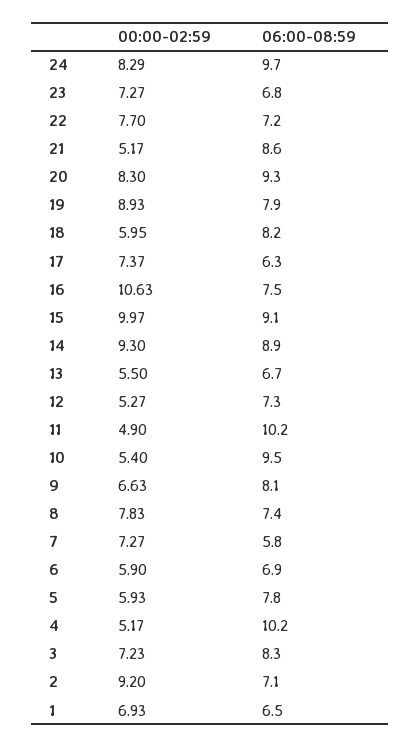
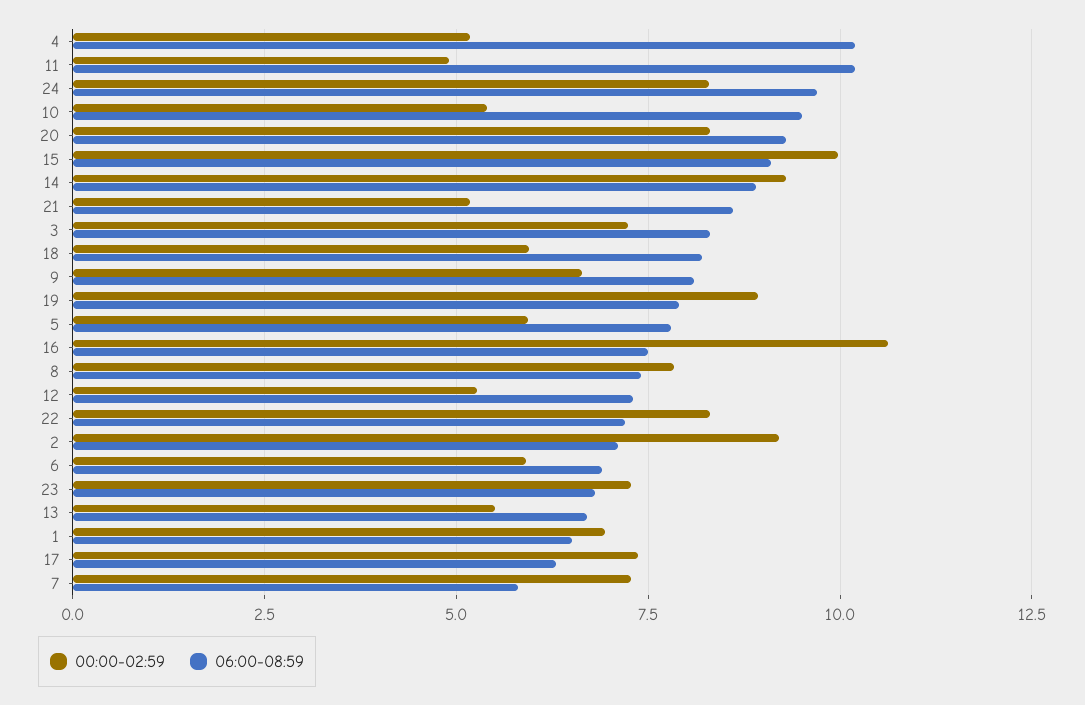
00:00-02:59, 22: 7.7 -> 8.25

